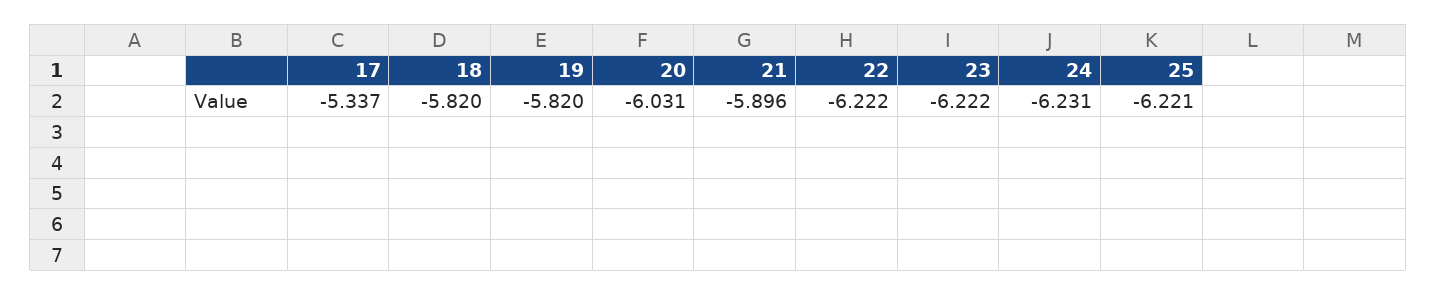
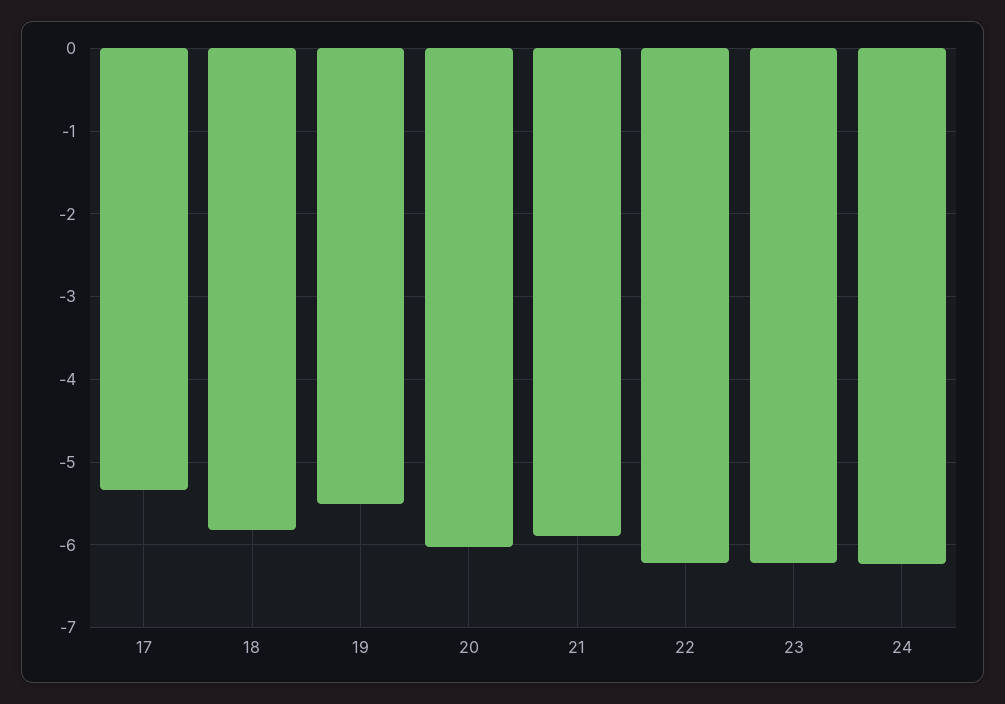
19: -5.82 -> -5.5
25: -6.221 -> none

